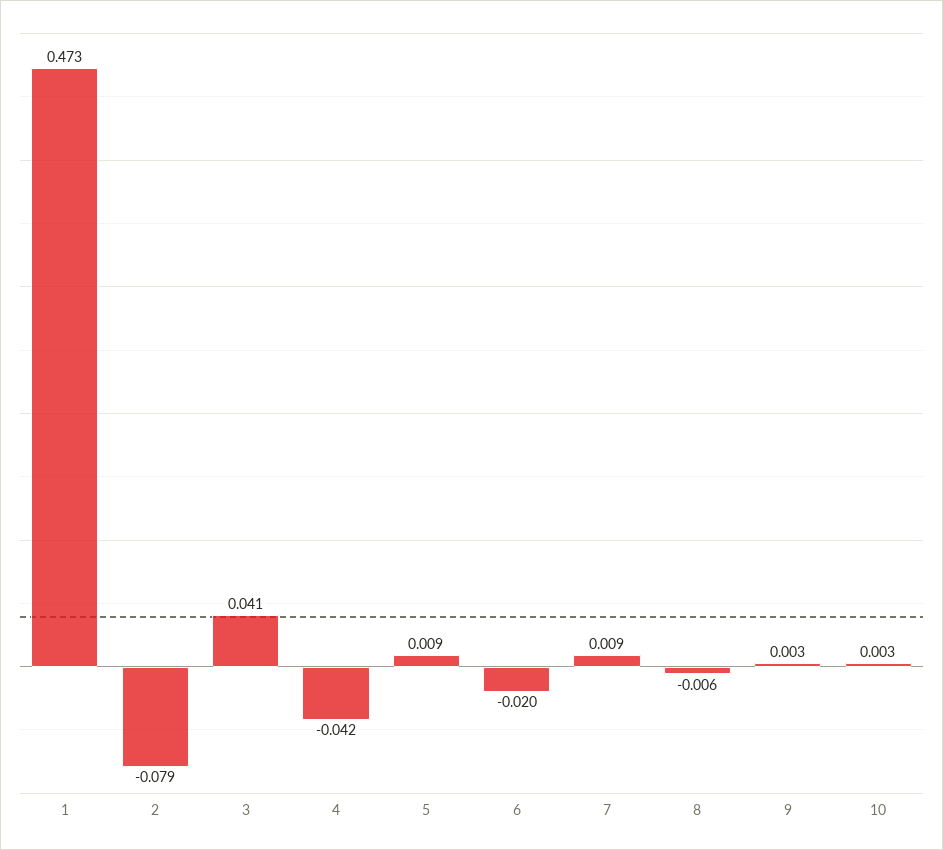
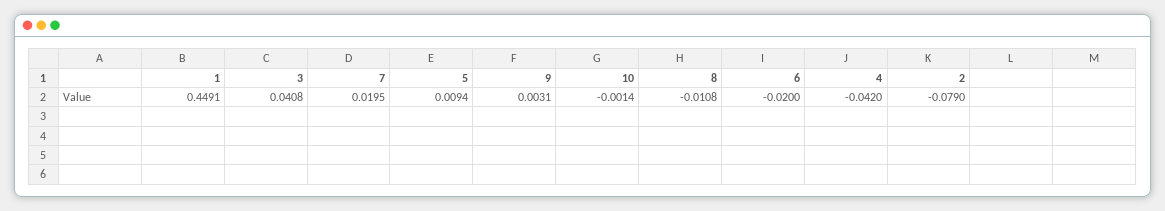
1: 0.473 -> 0.4491
7: 0.009 -> 0.0195
8: -0.006 -> -0.0108
10: 0.003 -> -0.0014

